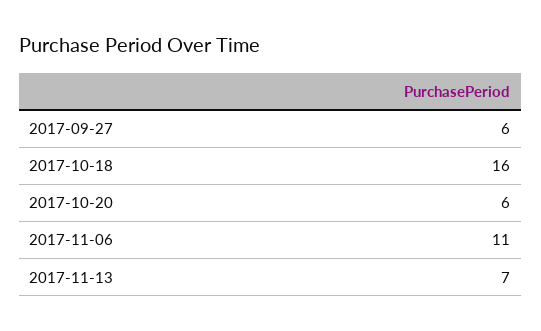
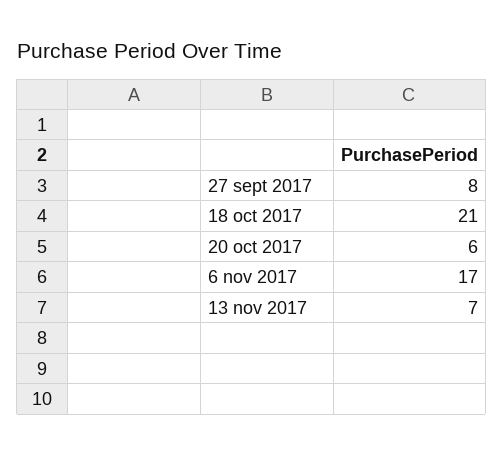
2017-09-27: 6 -> 8
2017-10-18: 16 -> 21
2017-11-06: 11 -> 17

